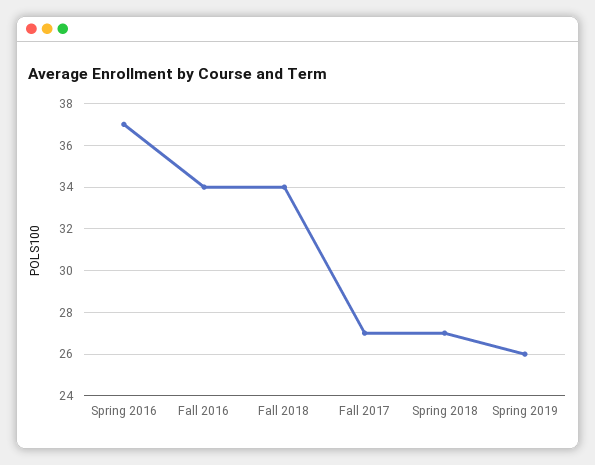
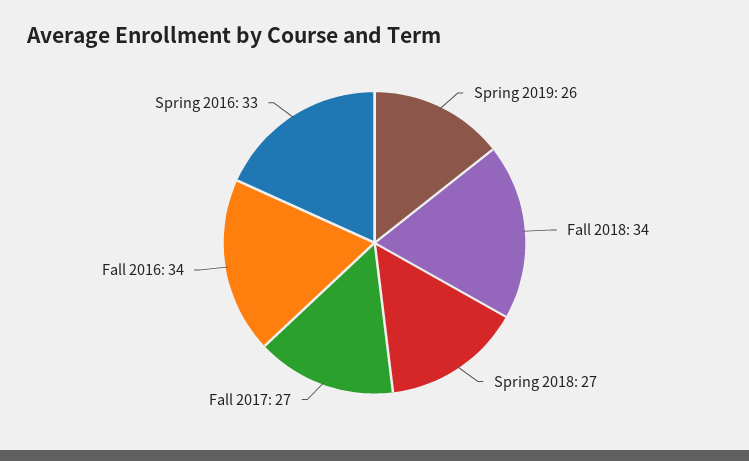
Spring 2016: 37 -> 33

